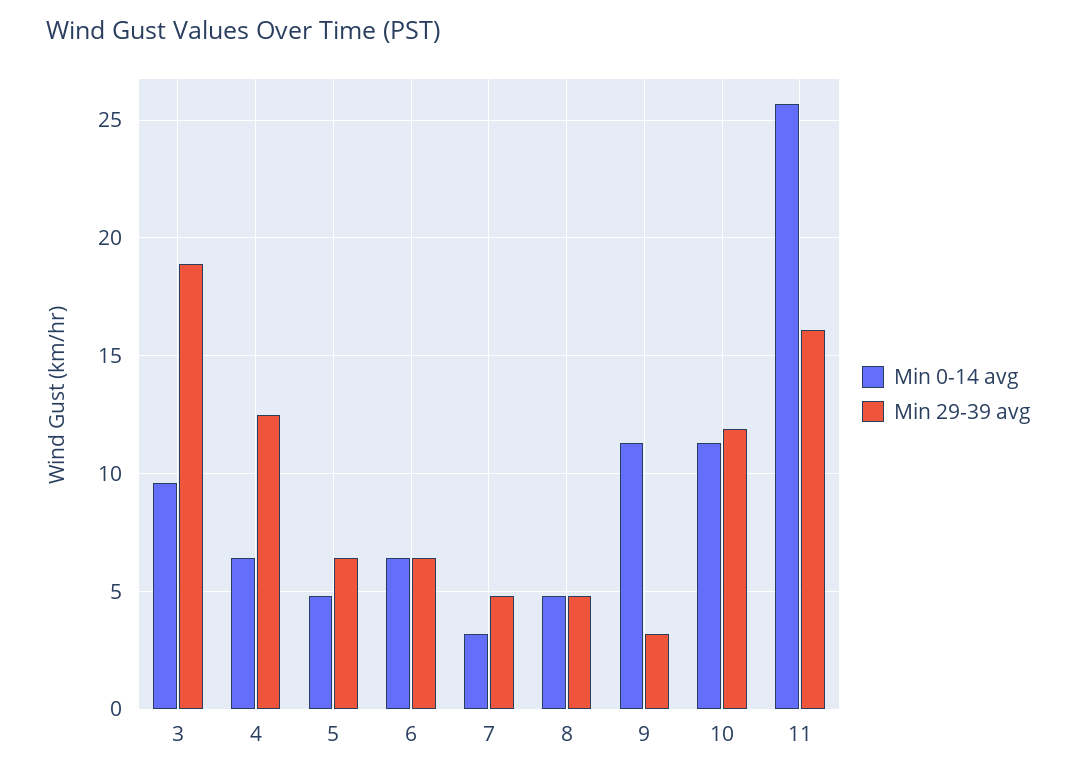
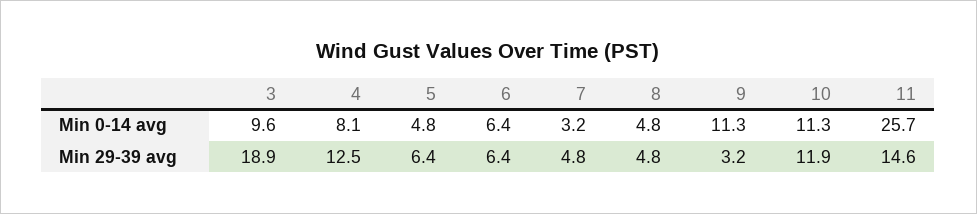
Min 0-14 avg, 4: 6.5 -> 8.1
Min 29-39 avg, 11: 16 -> 14.6

